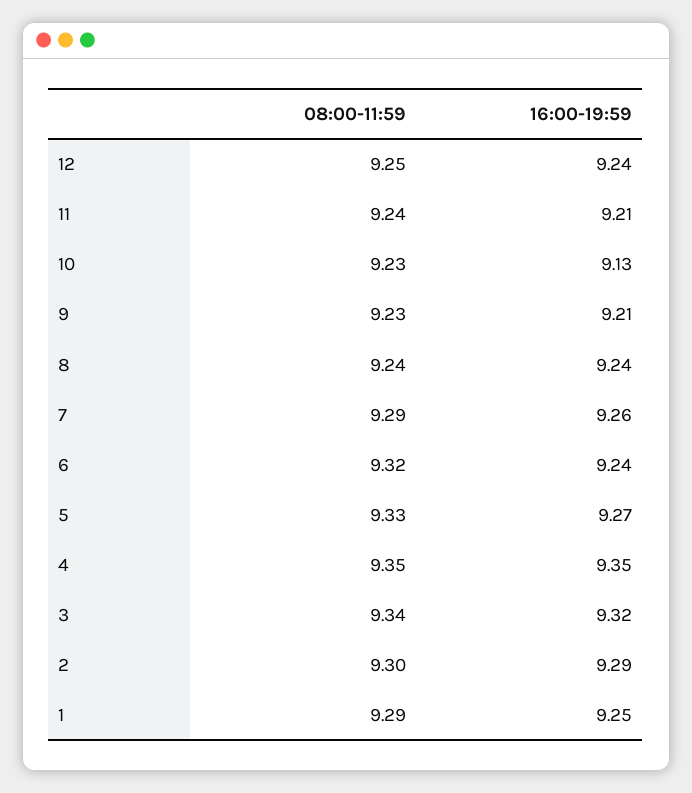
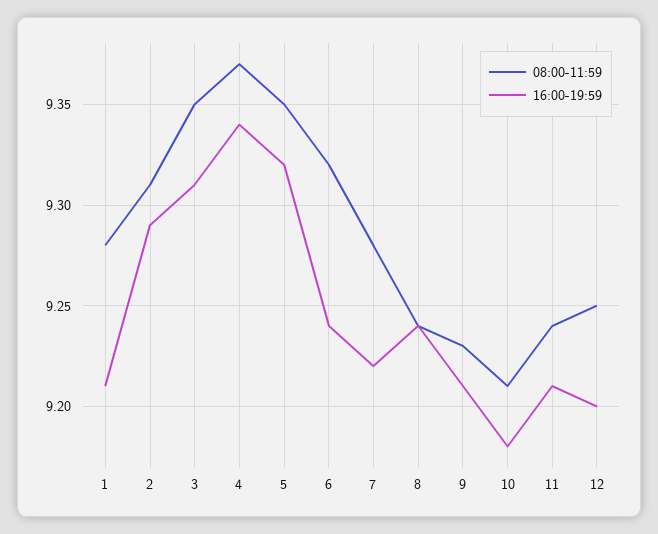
16:00-19:59, 12: 9.24 -> 9.2
08:00-11:59, 10: 9.23 -> 9.21
16:00-19:59, 10: 9.13 -> 9.18
08:00-11:59, 7: 9.29 -> 9.28
16:00-19:59, 7: 9.26 -> 9.22
08:00-11:59, 5: 9.33 -> 9.35
16:00-19:59, 5: 9.27 -> 9.32
08:00-11:59, 4: 9.35 -> 9.37
16:00-19:59, 4: 9.35 -> 9.34
08:00-11:59, 3: 9.34 -> 9.35
16:00-19:59, 3: 9.32 -> 9.31
08:00-11:59, 2: 9.3 -> 9.31
08:00-11:59, 1: 9.29 -> 9.28
16:00-19:59, 1: 9.25 -> 9.21

